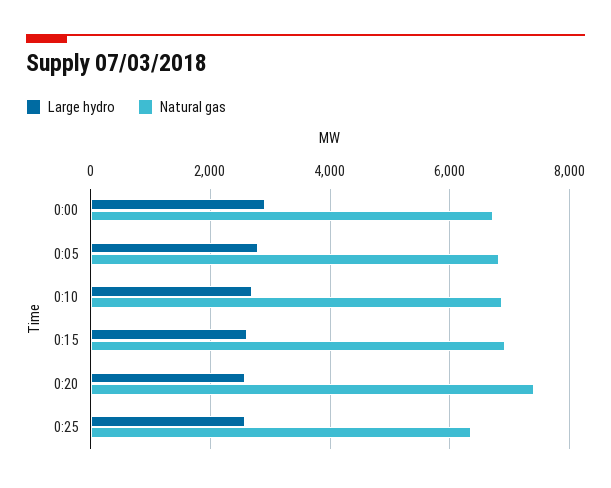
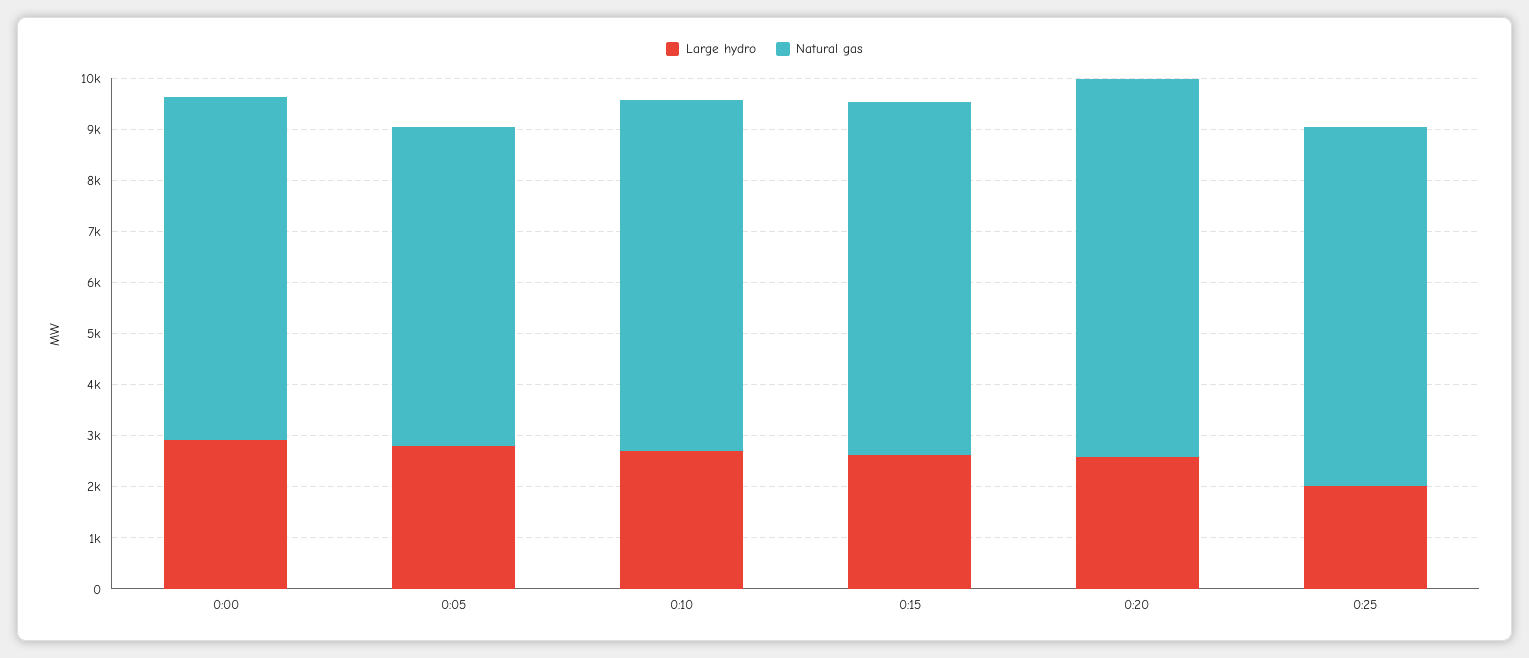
Natural gas, 0:05: 6800 -> 6200
Large hydro, 0:25: 2600 -> 2000
Natural gas, 0:25: 6400 -> 7000

